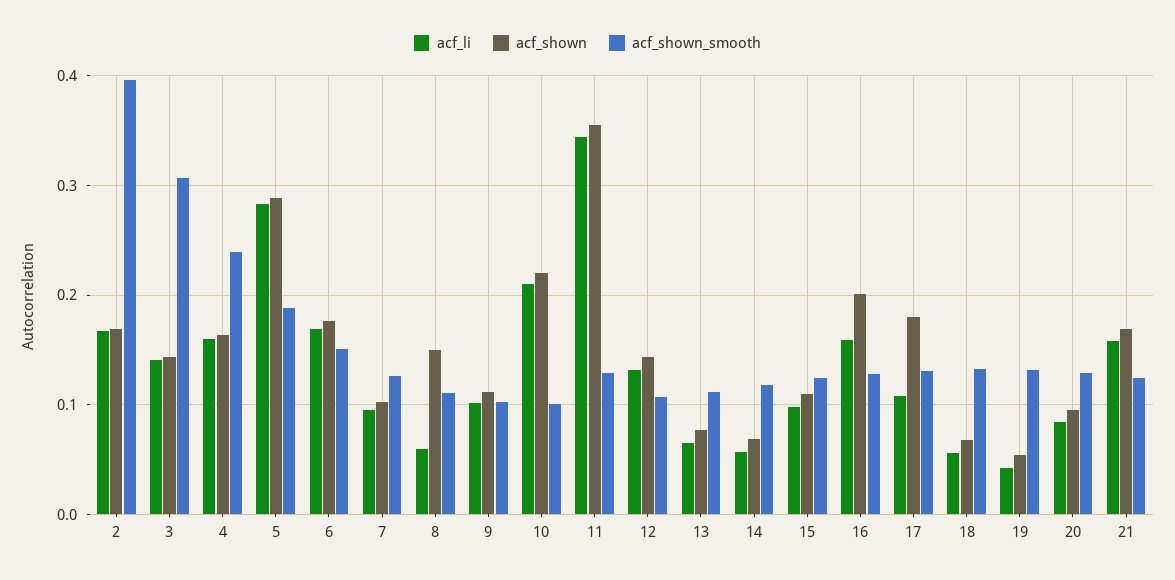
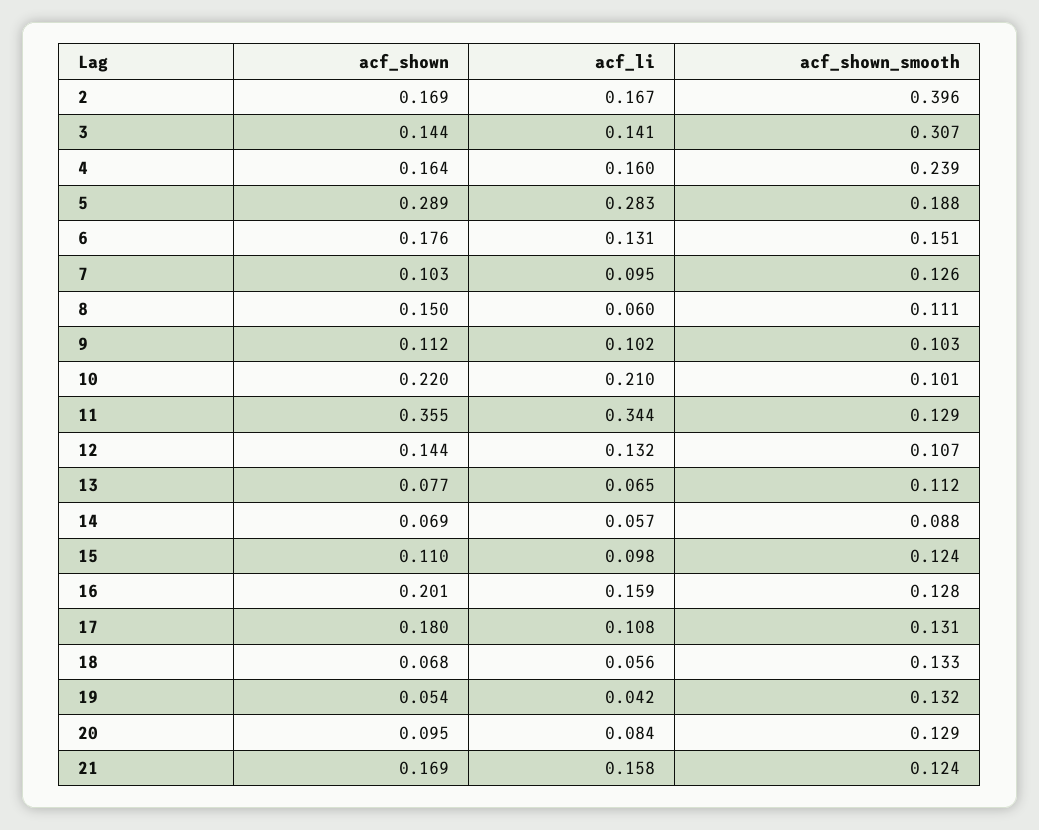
acf_li, 6: 0.17 -> 0.131
acf_shown_smooth, 14: 0.12 -> 0.088

